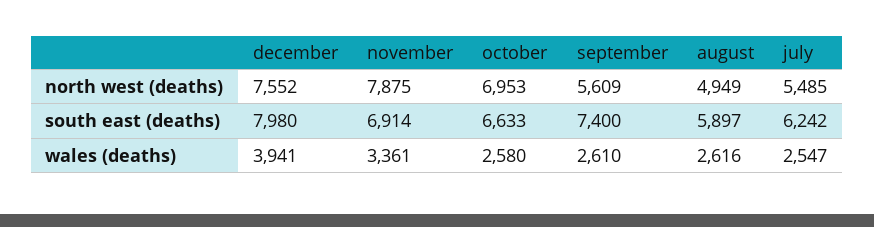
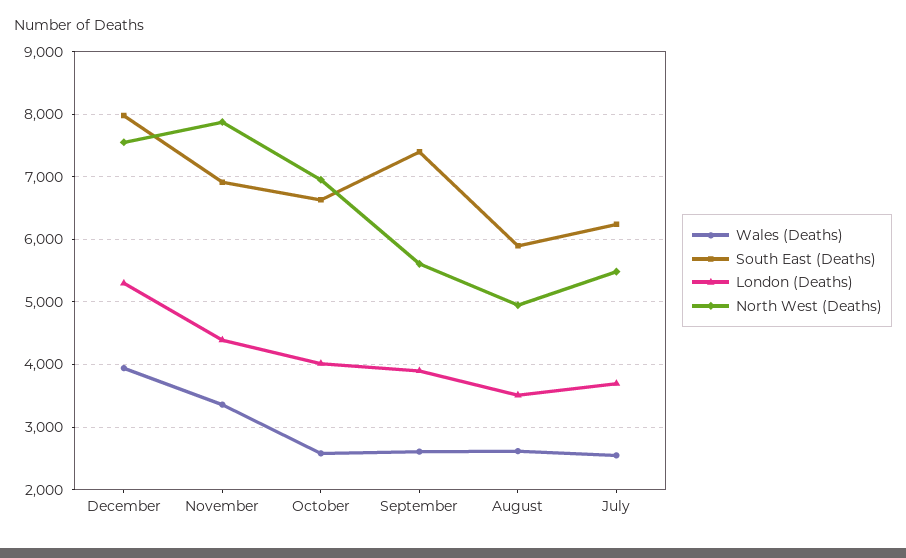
London (Deaths), december: none -> 5300
London (Deaths), november: none -> 4400
London (Deaths), october: none -> 4000
London (Deaths), september: none -> 3900
London (Deaths), august: none -> 3500
London (Deaths), july: none -> 3700

